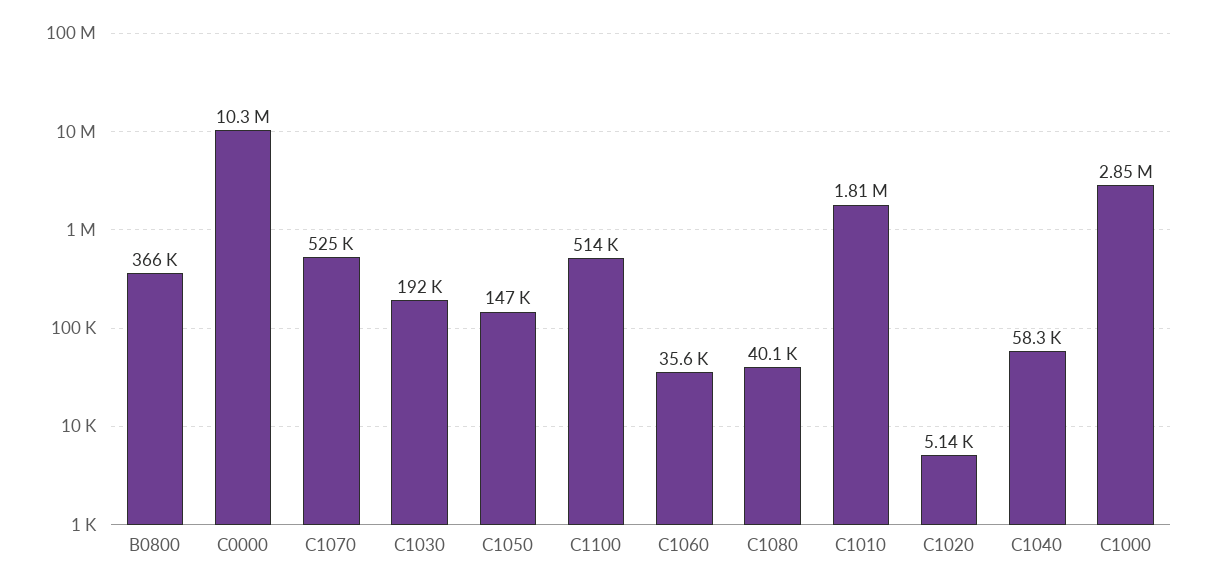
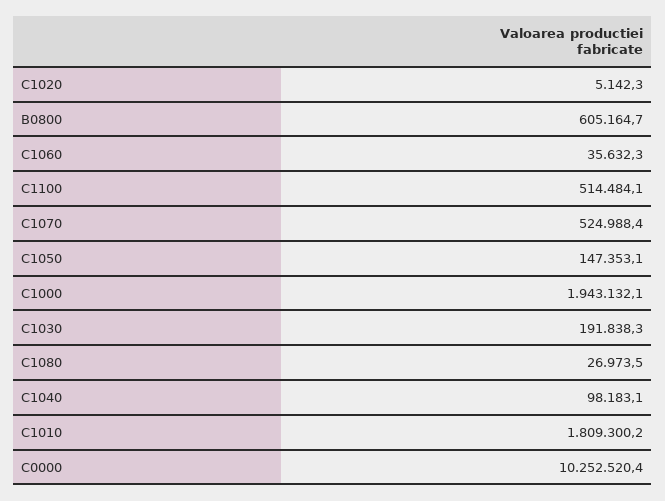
B0800: 366000 -> 605164.7
C1080: 40100 -> 26973.5
C1040: 58300 -> 98183.1
C1000: 2850000 -> 1943132.1

